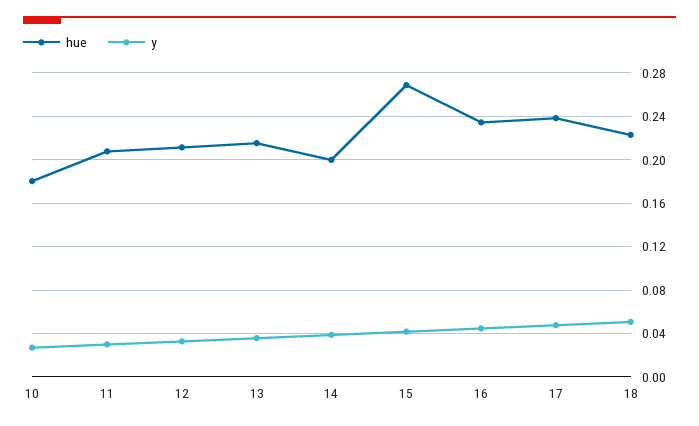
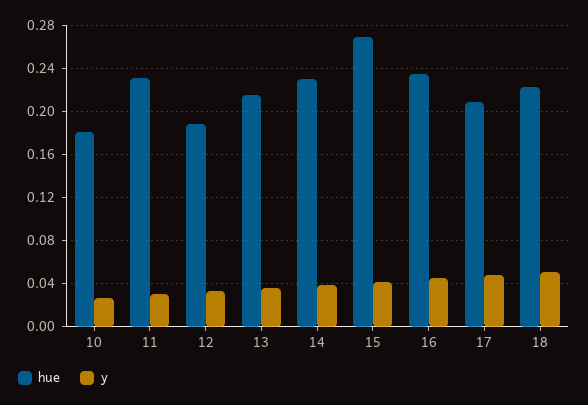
hue, 11: 0.21 -> 0.23
hue, 12: 0.21 -> 0.19
hue, 14: 0.2 -> 0.23
hue, 17: 0.24 -> 0.21

